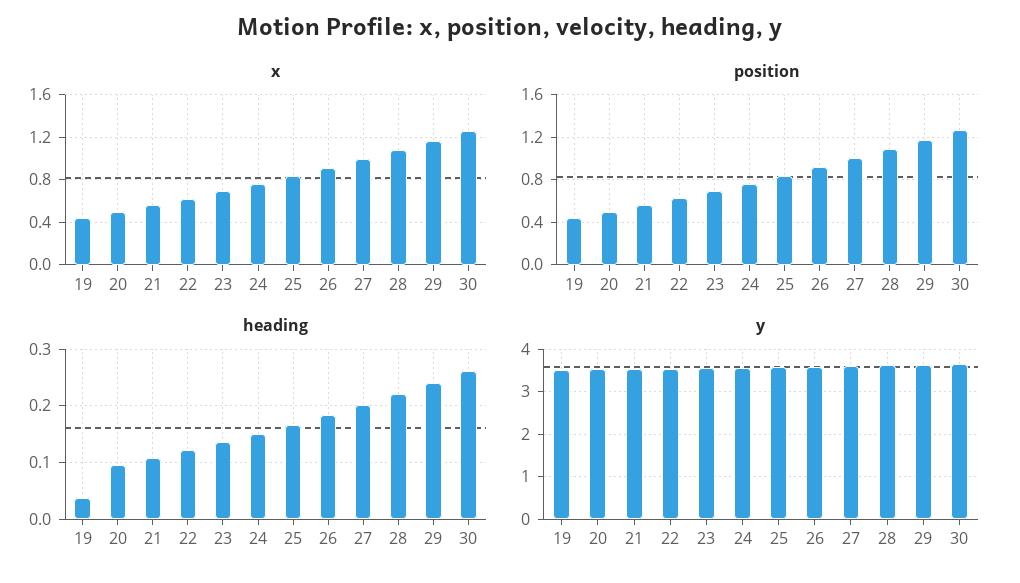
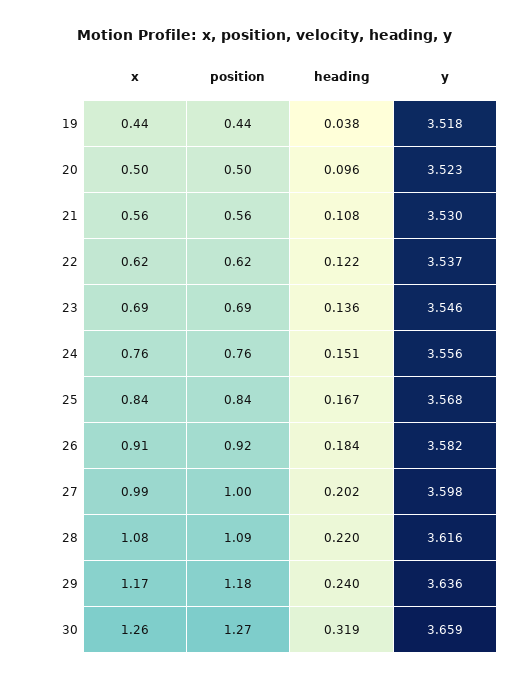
heading, 30: 0.26 -> 0.319

